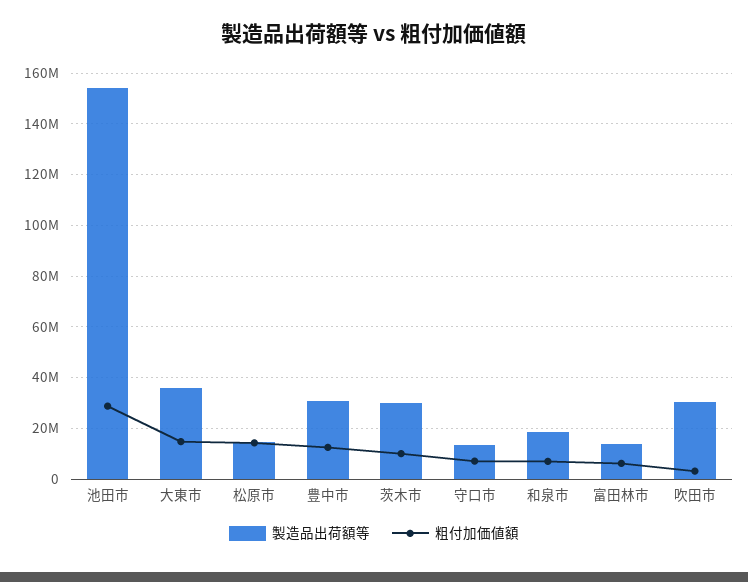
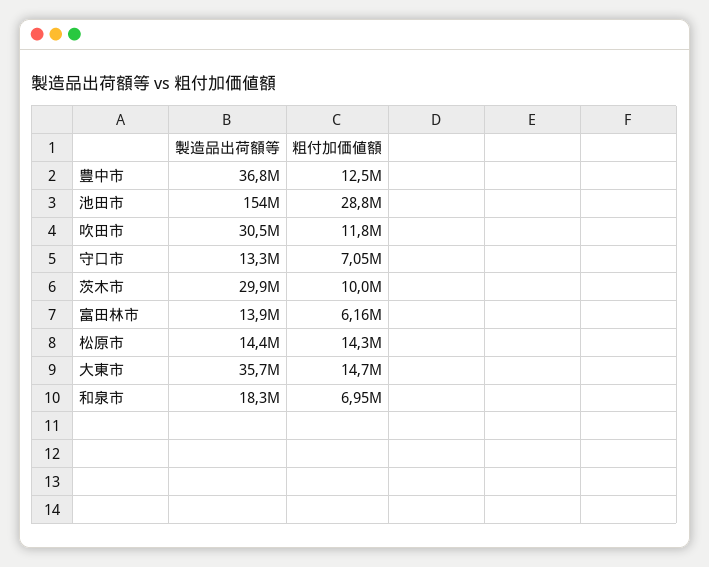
製造品出荷額等, 豊中市: 30000000 -> 36800000
粗付加価値額, 吹田市: 2500000 -> 11800000

